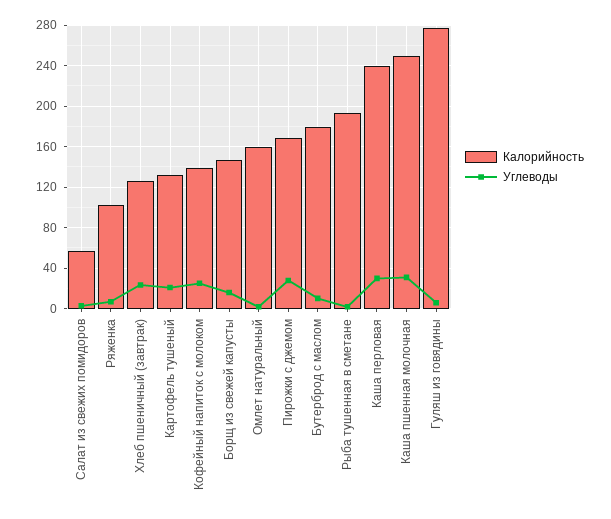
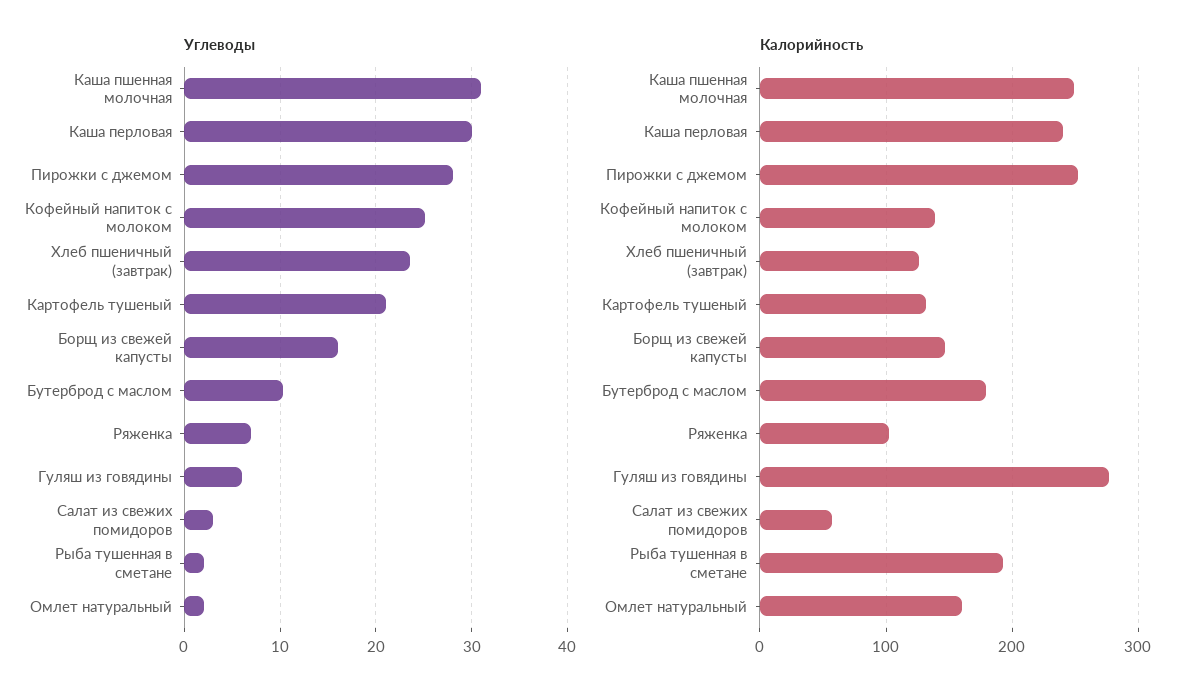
Калорийность, Пирожки с джемом: 170 -> 250

